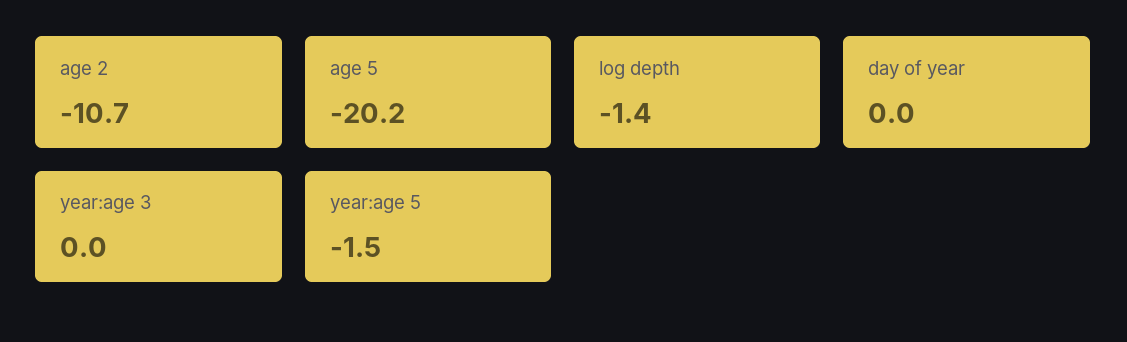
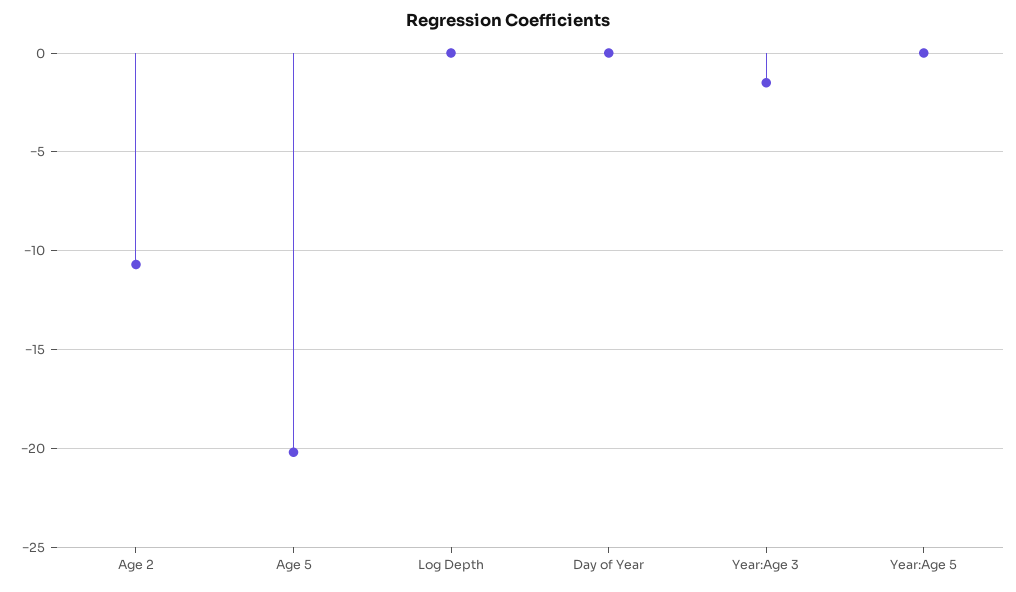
log depth: -1.4 -> 0
year:age 3: 0 -> -1.5
year:age 5: -1.5 -> 0

